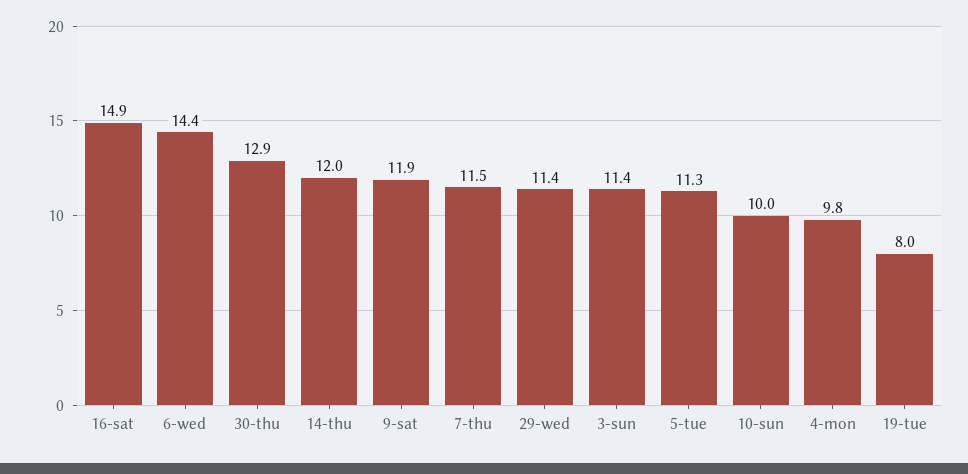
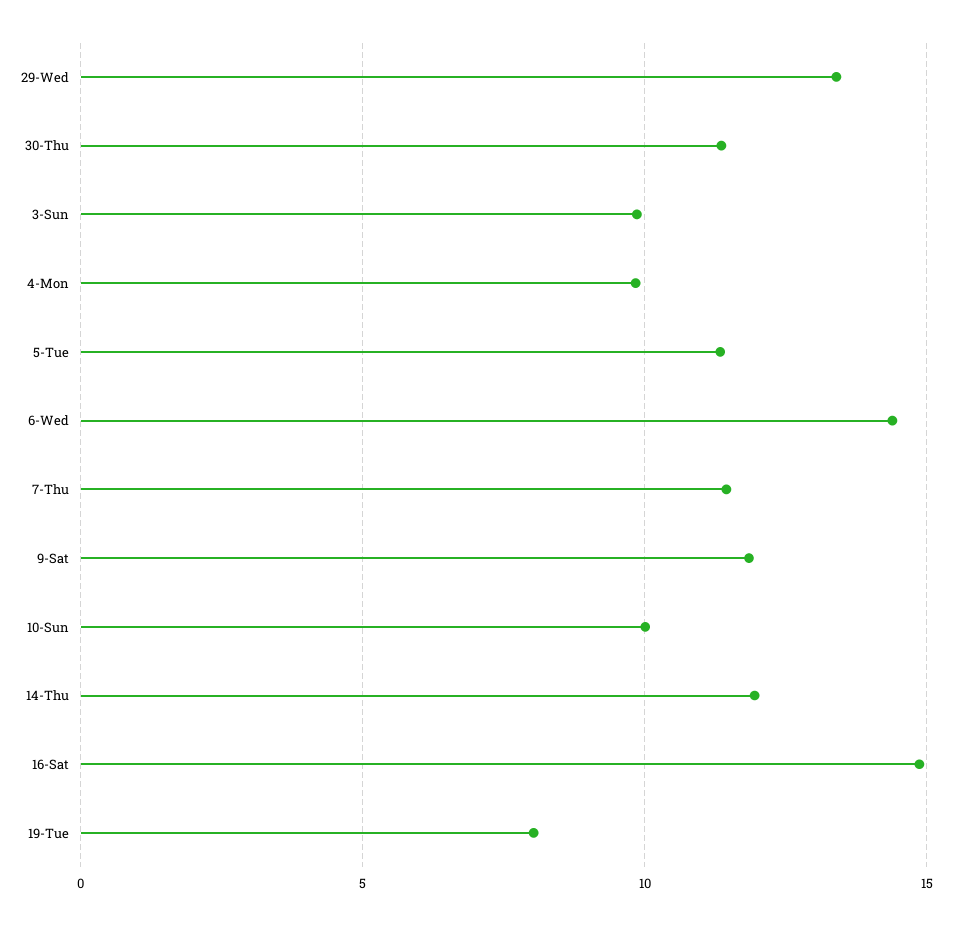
30-thu: 12.9 -> 11.5
29-wed: 11.4 -> 13.5
3-sun: 11.4 -> 10

